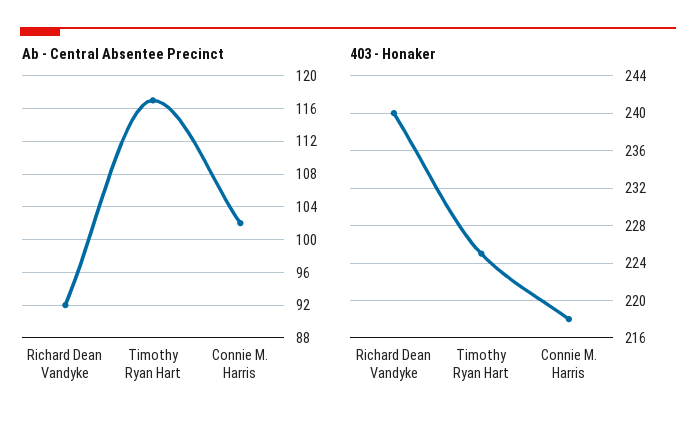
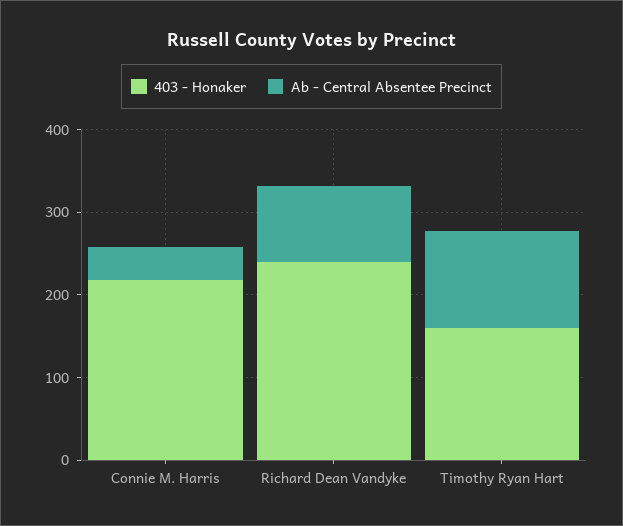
Ab - Central Absentee Precinct, Connie M. Harris: 102 -> 40
403 - Honaker, Timothy Ryan Hart: 225 -> 160

